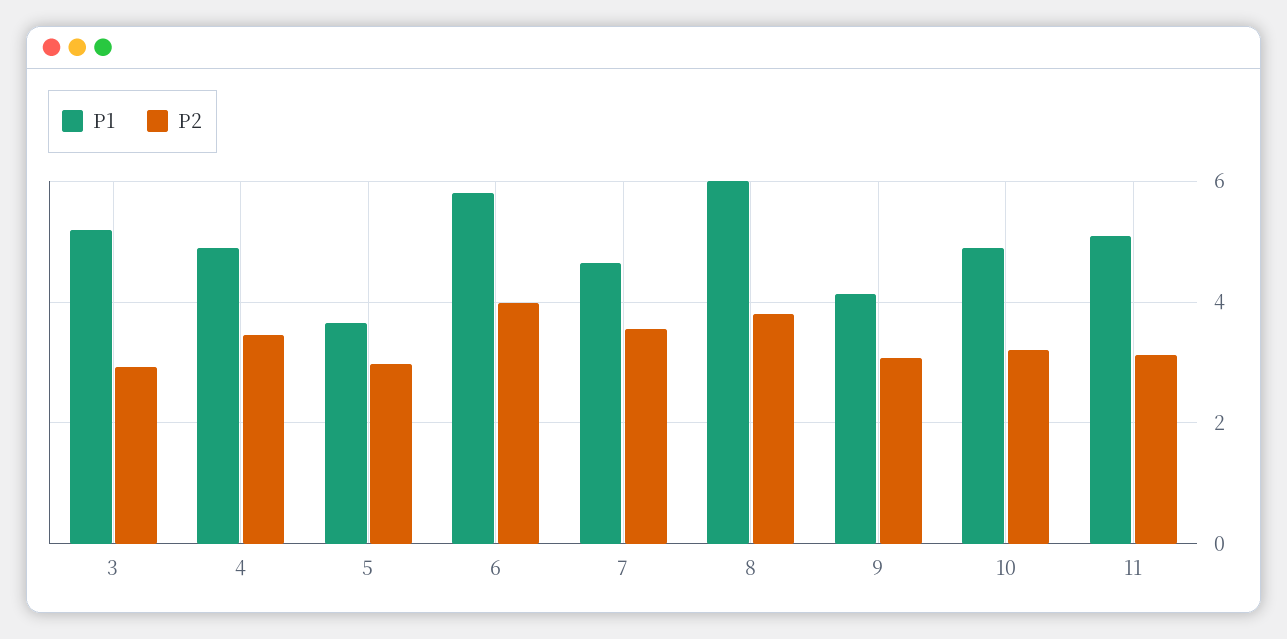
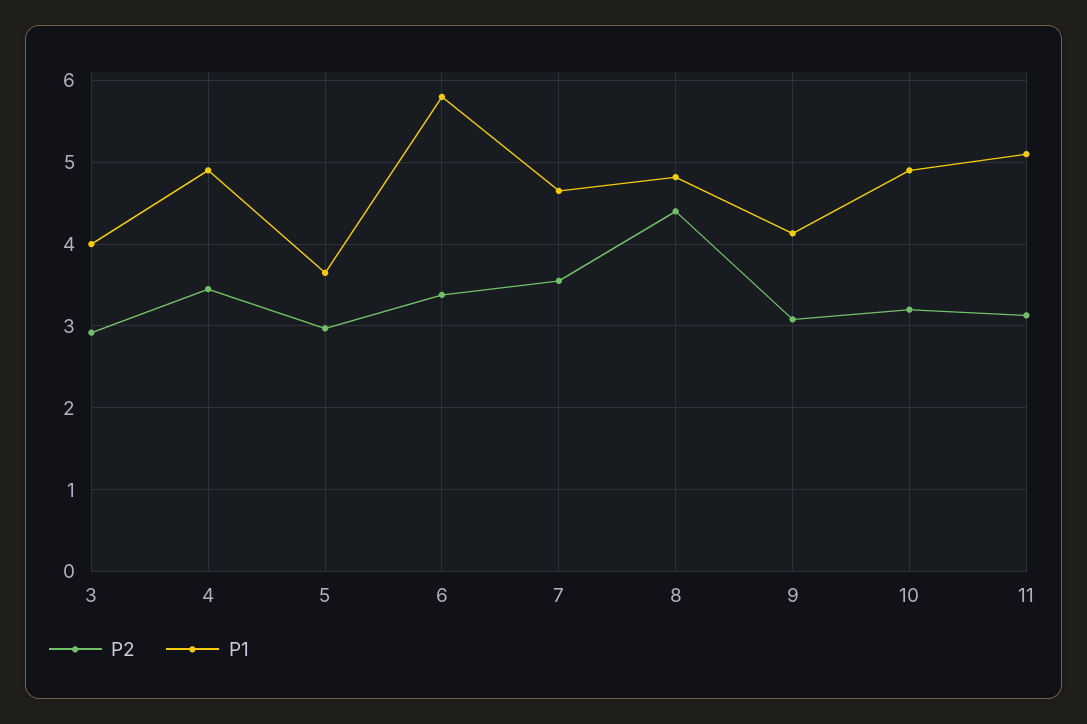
P1, 3: 5.2 -> 4
P2, 6: 4 -> 3.4
P1, 8: 6 -> 4.8
P2, 8: 3.8 -> 4.4

